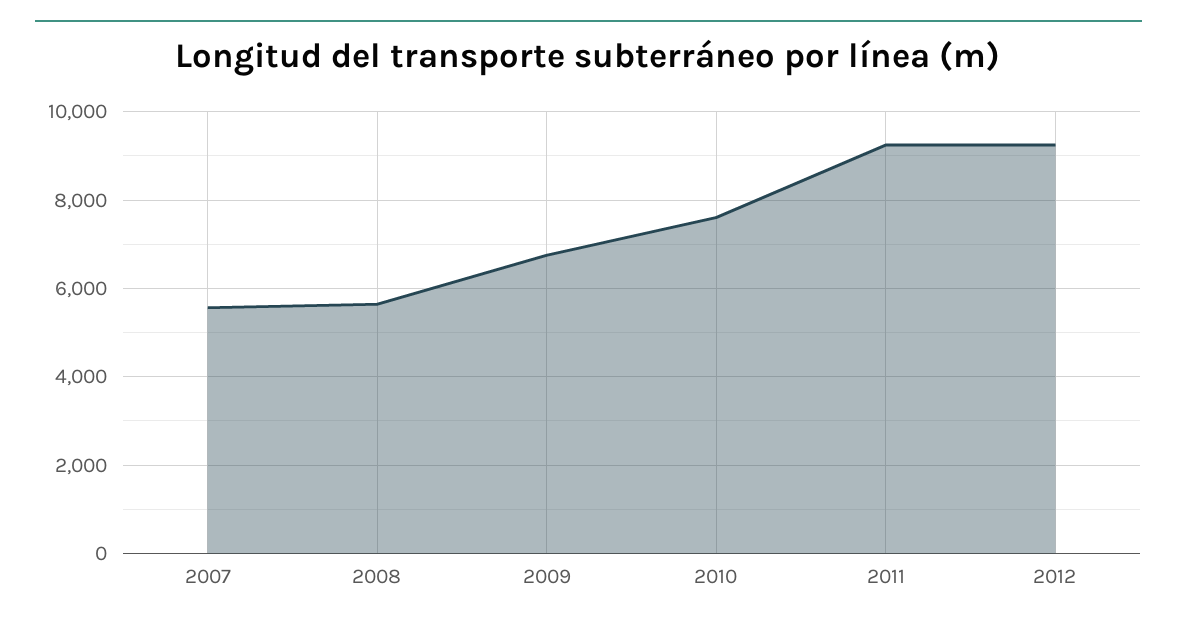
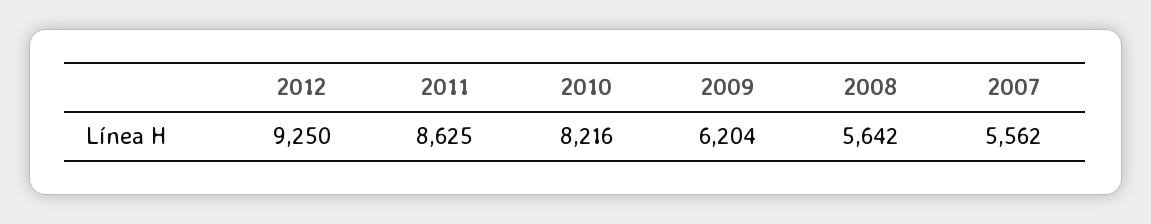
2009: 6800 -> 6204
2010: 7600 -> 8216
2011: 9200 -> 8625

